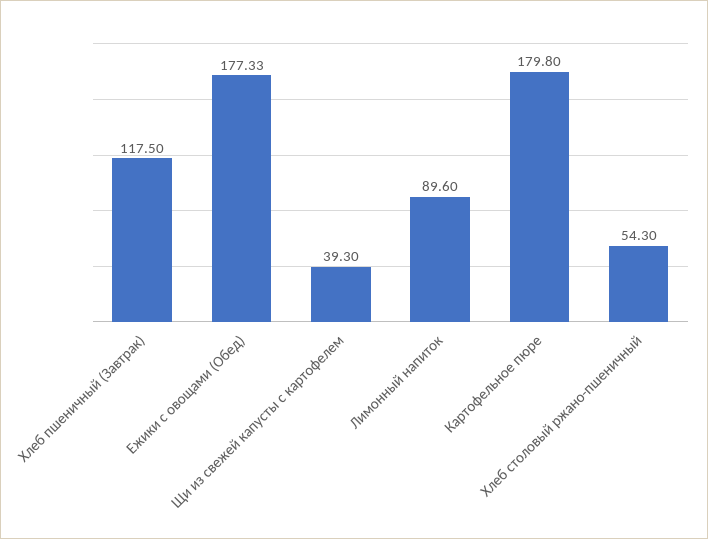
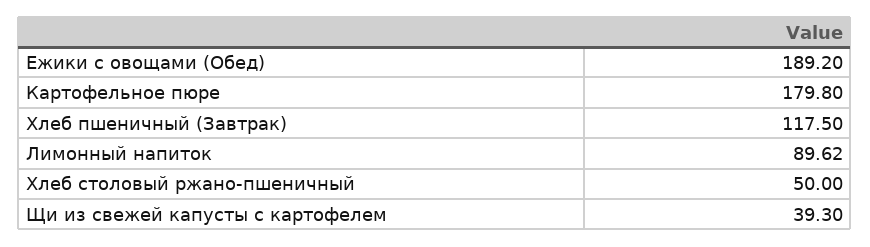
Ежики с овощами (Обед): 177.33 -> 189.2
Лимонный напиток: 89.6 -> 89.62
Хлеб столовый ржано-пшеничный: 54.3 -> 50

